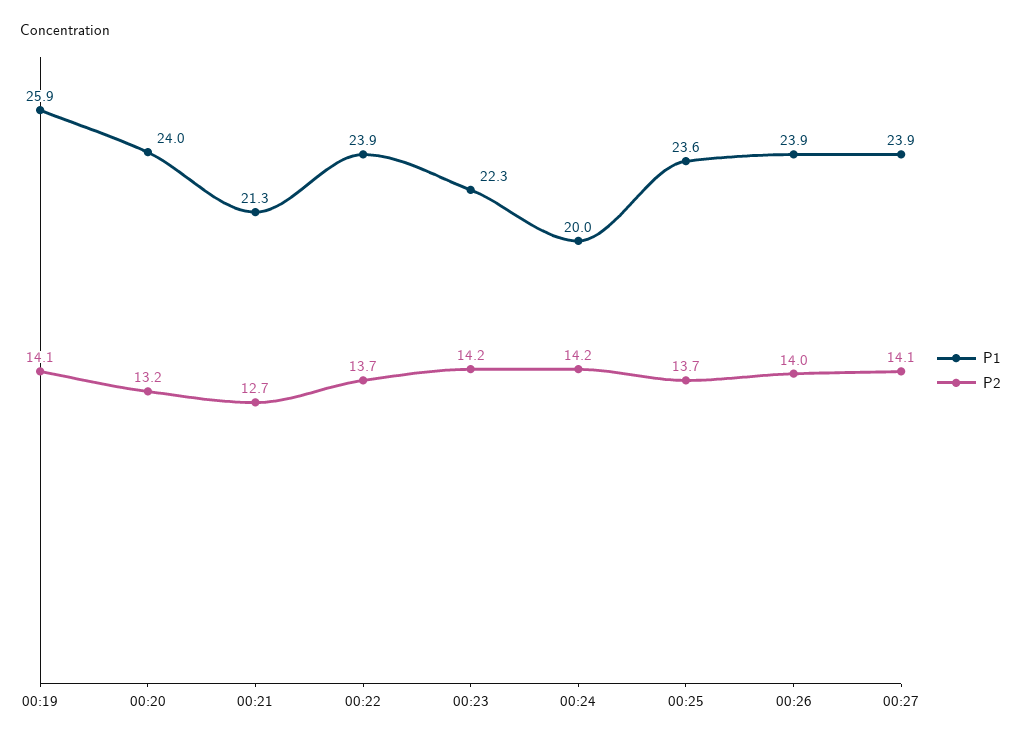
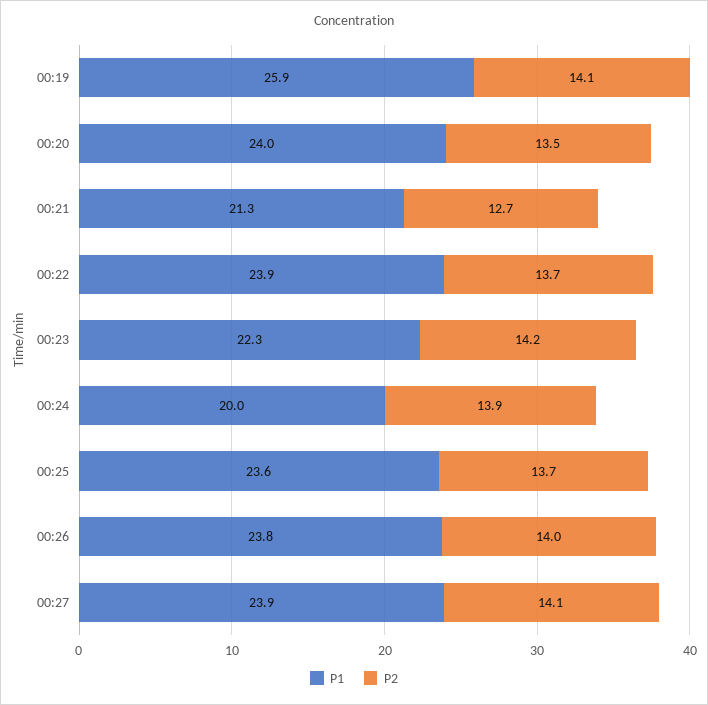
P2, 00:20: 13.2 -> 13.5
P2, 00:24: 14.2 -> 13.9
P1, 00:26: 23.9 -> 23.8

